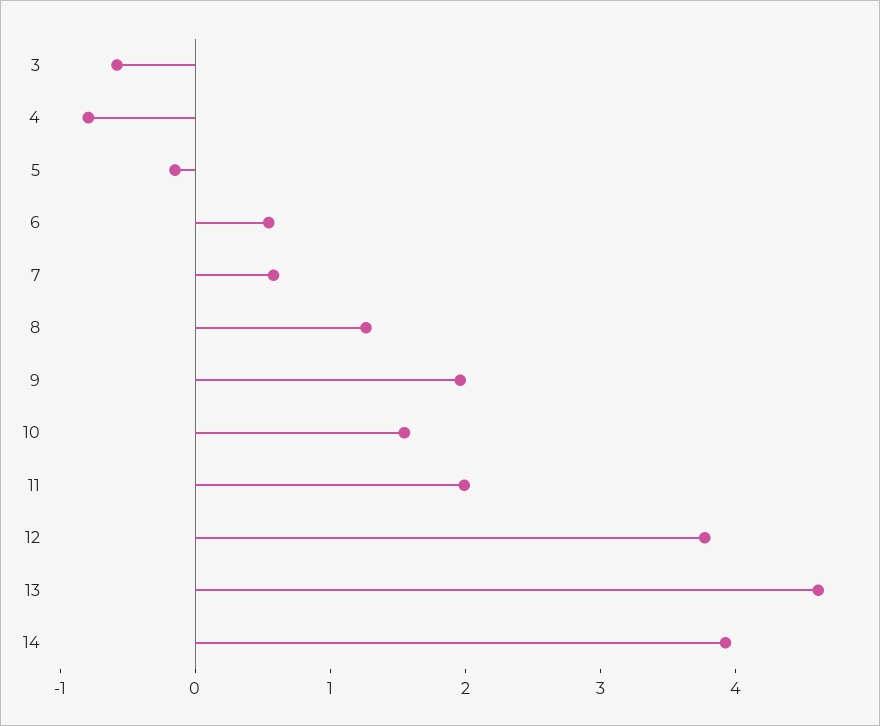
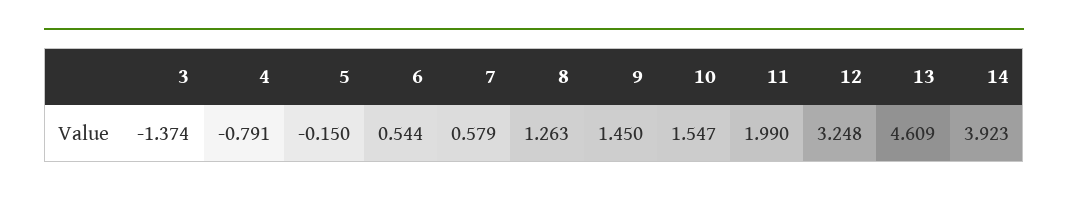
3: -0.6 -> -1.374
9: 2 -> 1.45
12: 3.8 -> 3.248

